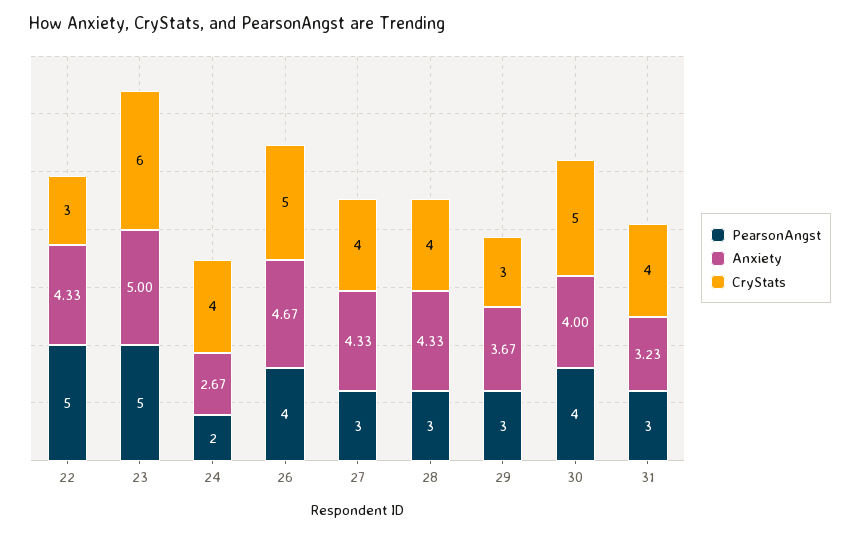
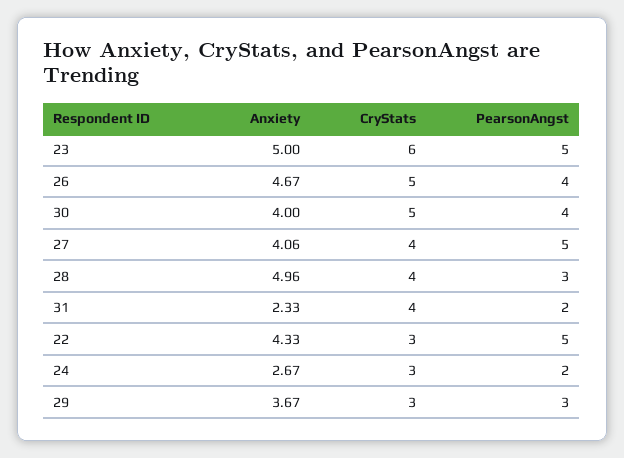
CryStats, 24: 4 -> 3
PearsonAngst, 27: 3 -> 5
Anxiety, 27: 4.33 -> 4.06
Anxiety, 28: 4.33 -> 4.96
PearsonAngst, 31: 3 -> 2
Anxiety, 31: 3.23 -> 2.33

